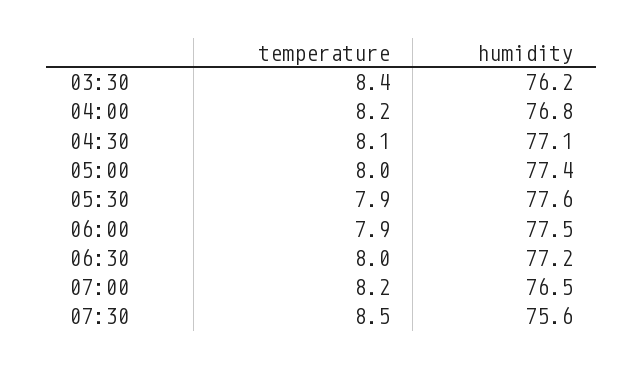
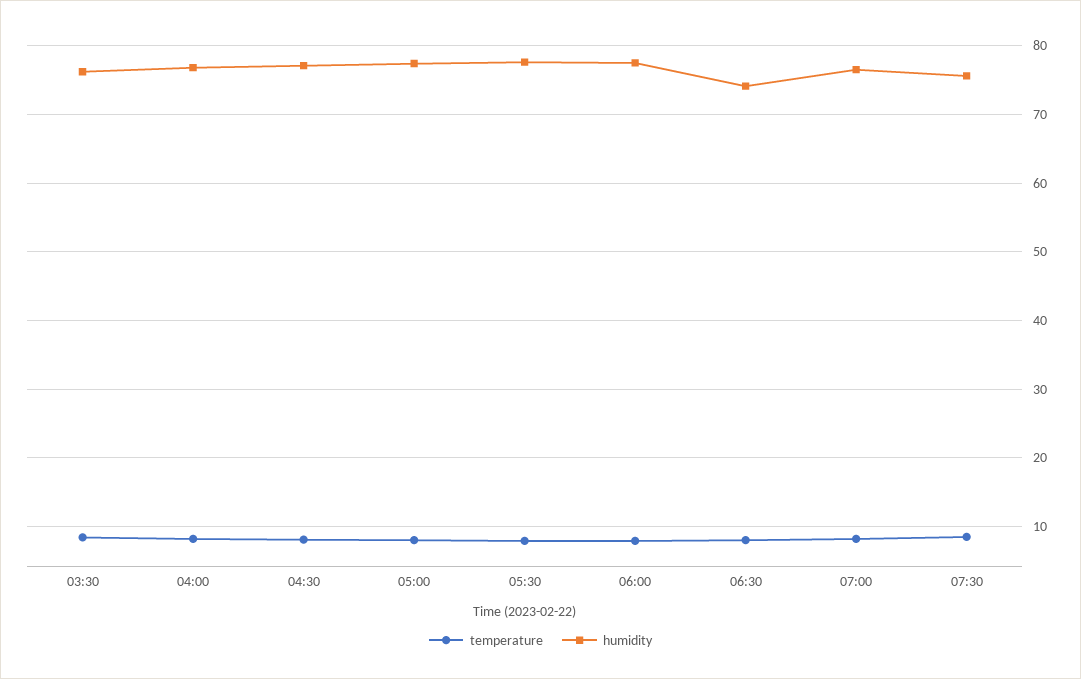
humidity, 06:30: 77.2 -> 74

